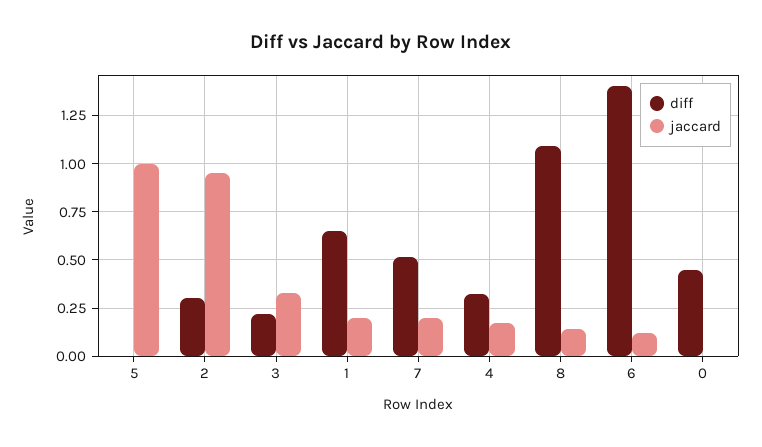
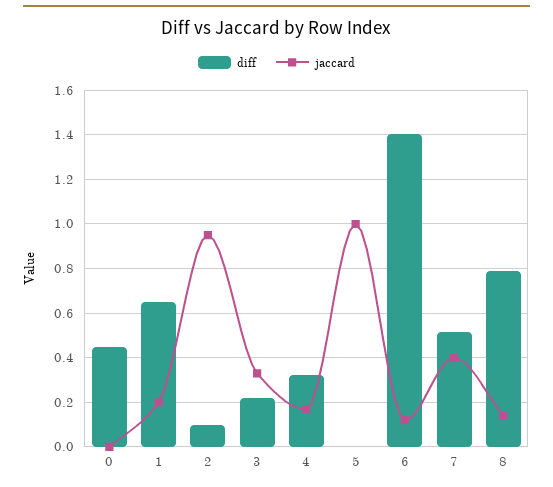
diff, 2: 0.3 -> 0.1
jaccard, 7: 0.2 -> 0.4
diff, 8: 1.1 -> 0.8

